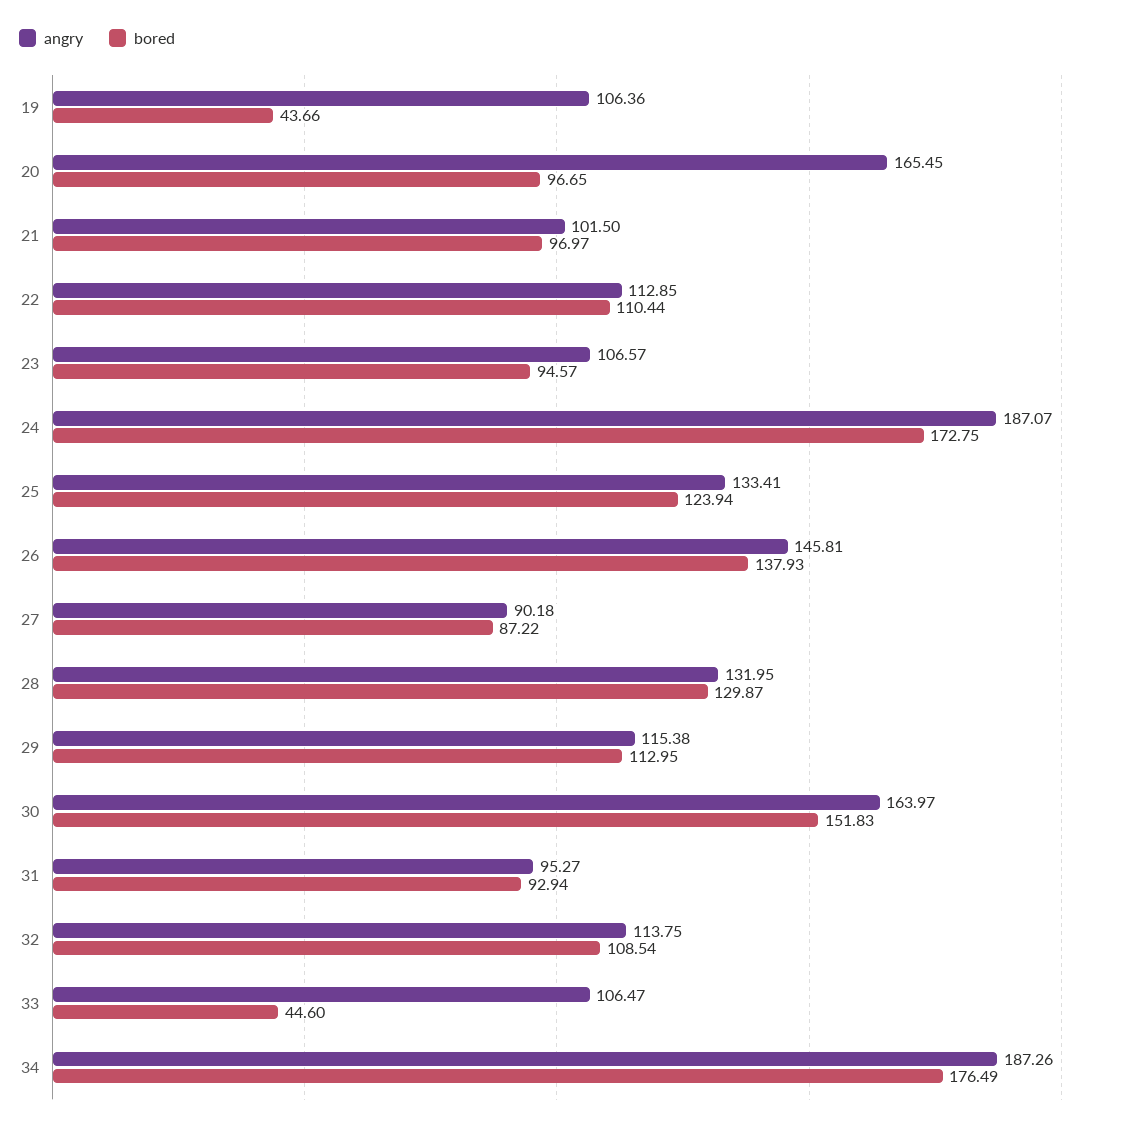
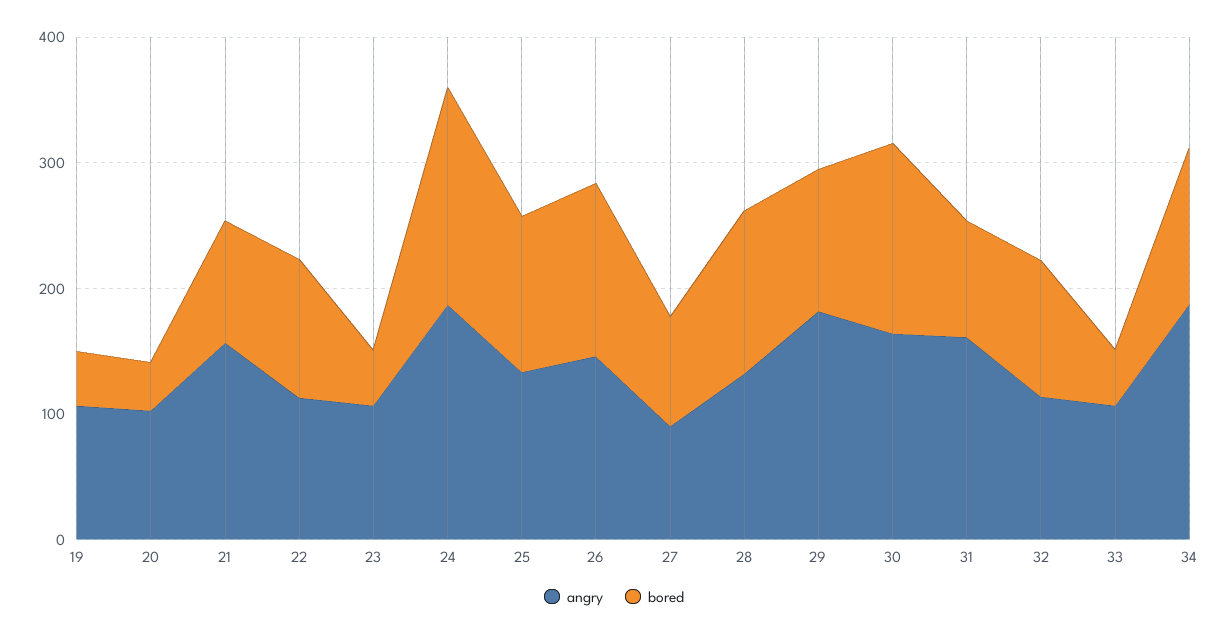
angry, 20: 165.45 -> 100
bored, 20: 96.65 -> 40
angry, 21: 101.5 -> 160
bored, 23: 94.57 -> 40
angry, 29: 115.38 -> 180
angry, 31: 95.27 -> 160
bored, 34: 176.49 -> 120

